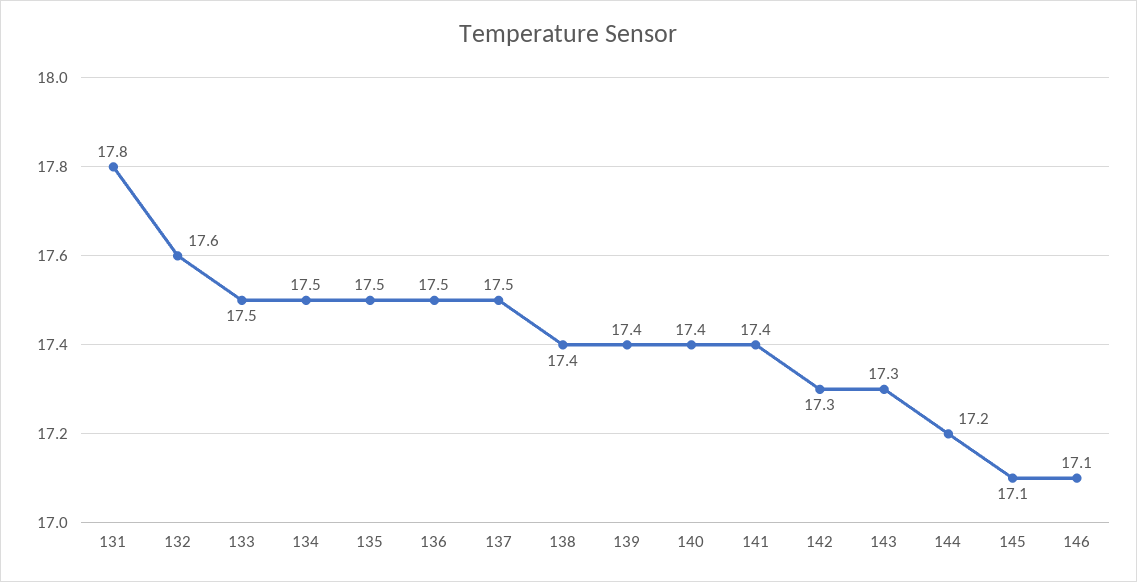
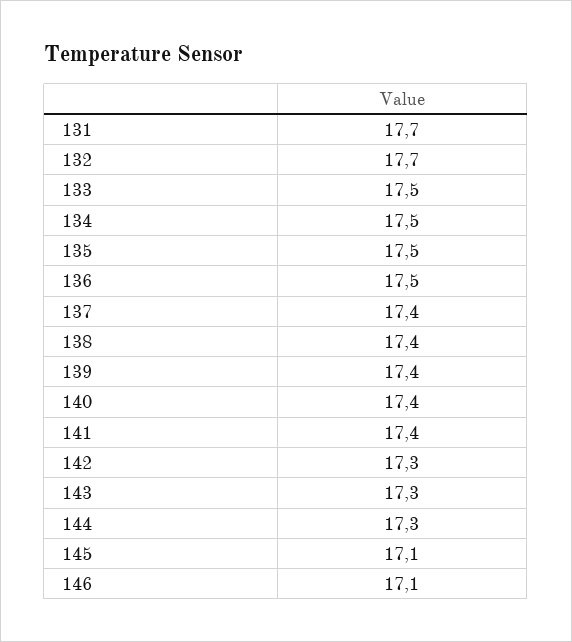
131: 17.8 -> 17.7
132: 17.6 -> 17.7
137: 17.5 -> 17.4
144: 17.2 -> 17.3

